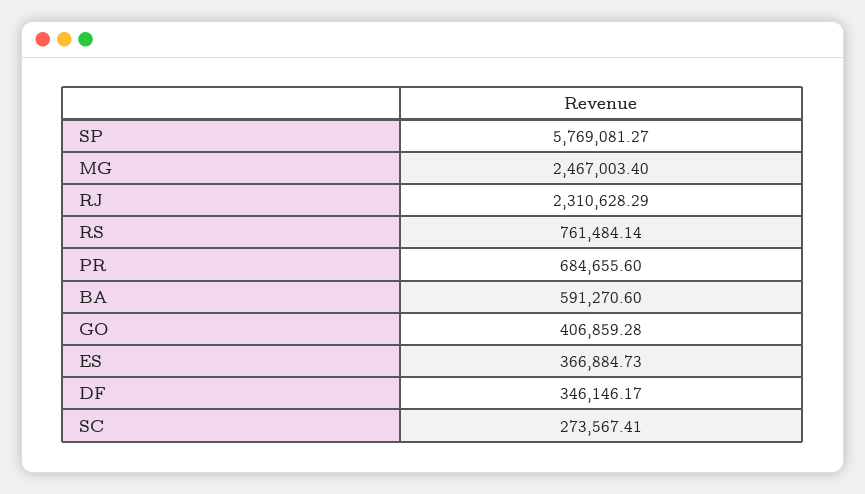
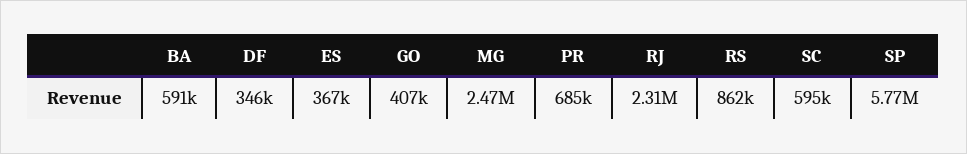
RS: 761484.14 -> 862000
SC: 273567.41 -> 595000

